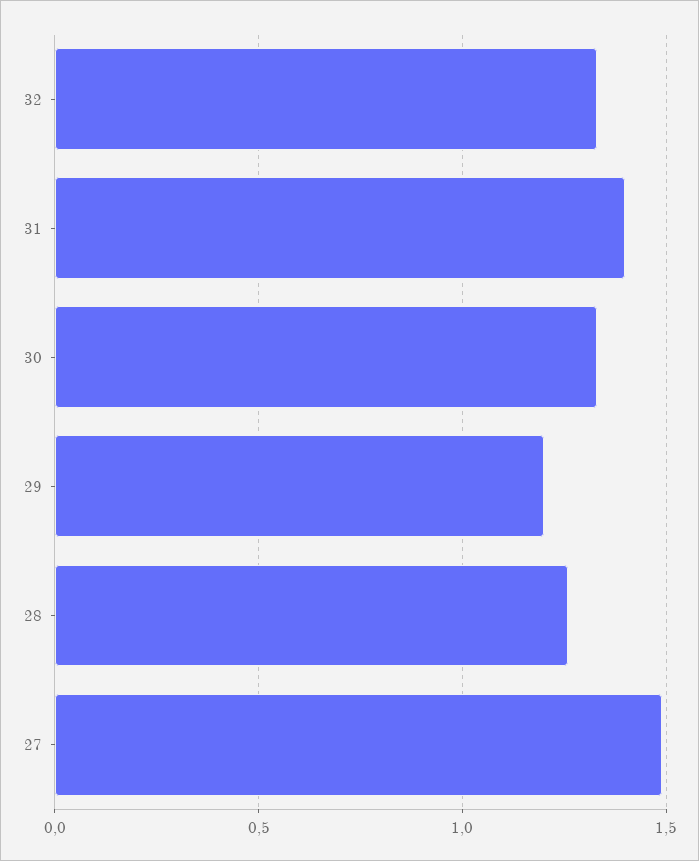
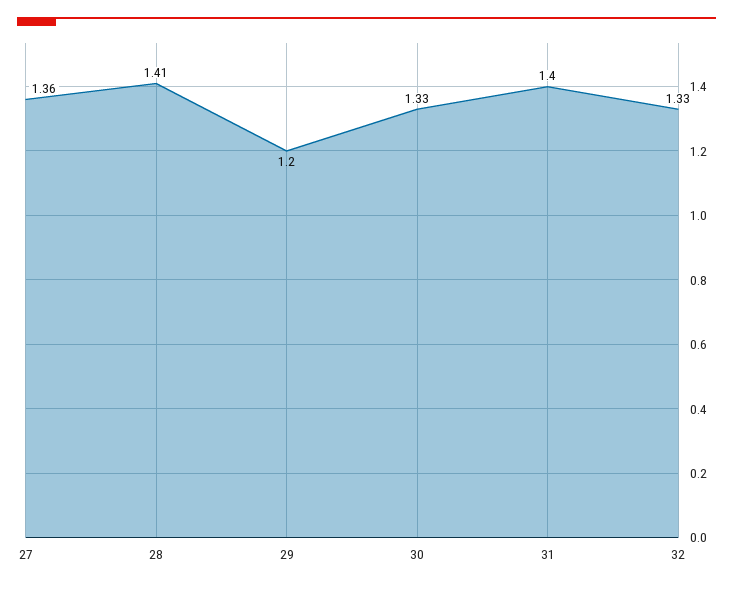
28: 1.25 -> 1.41
27: 1.5 -> 1.36

